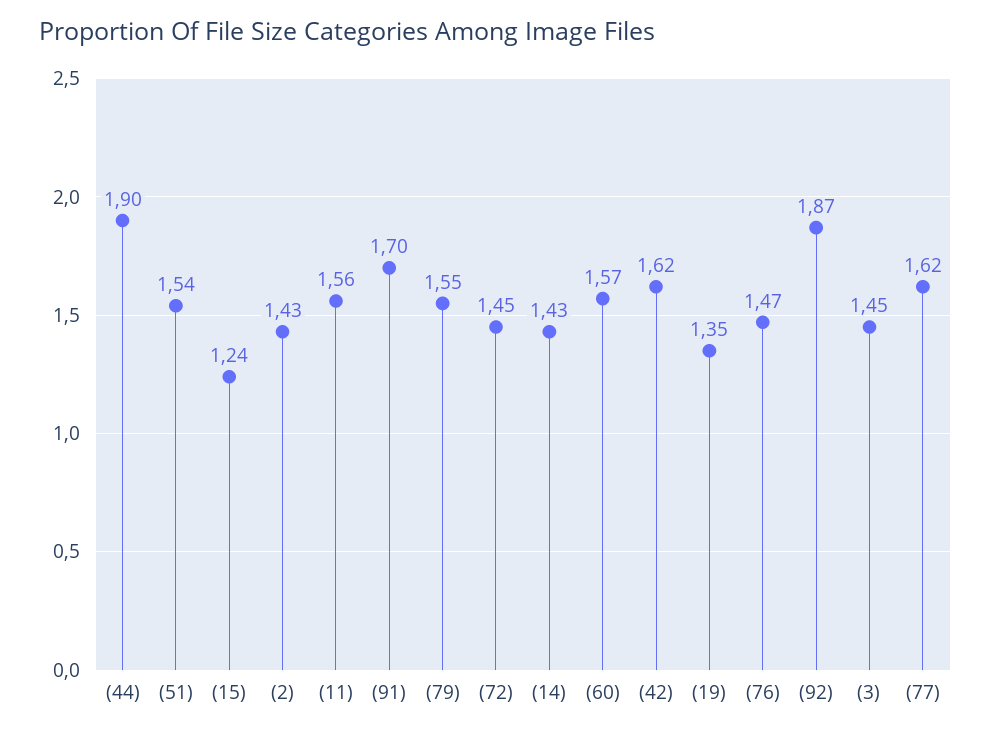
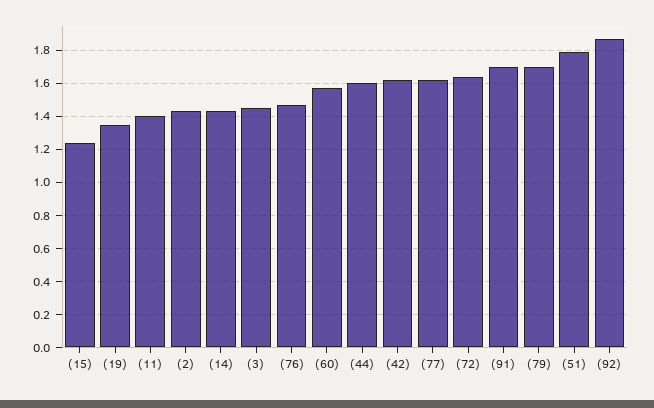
(44): 1.9 -> 1.6
(51): 1.54 -> 1.8
(11): 1.56 -> 1.4
(79): 1.55 -> 1.7
(72): 1.45 -> 1.65

